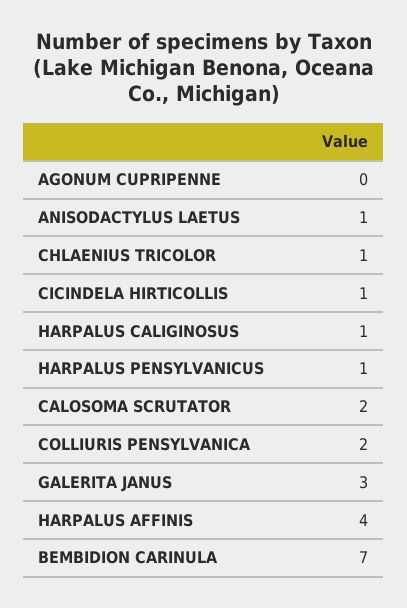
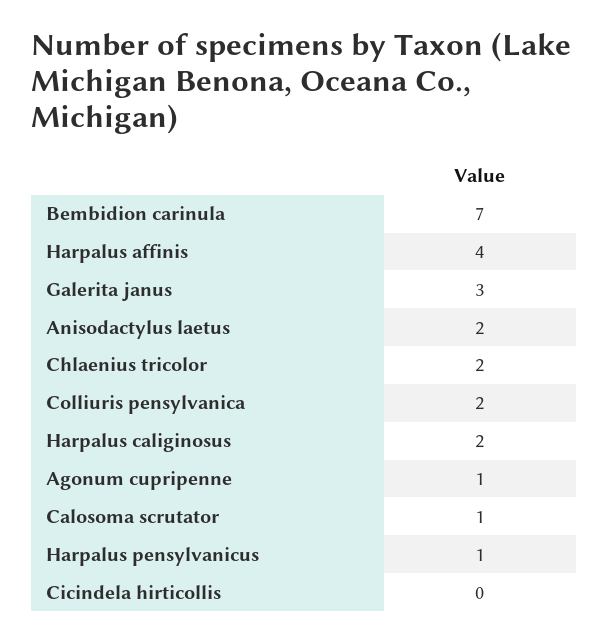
AGONUM CUPRIPENNE: 0 -> 1
ANISODACTYLUS LAETUS: 1 -> 2
CHLAENIUS TRICOLOR: 1 -> 2
CICINDELA HIRTICOLLIS: 1 -> 0
HARPALUS CALIGINOSUS: 1 -> 2
CALOSOMA SCRUTATOR: 2 -> 1

